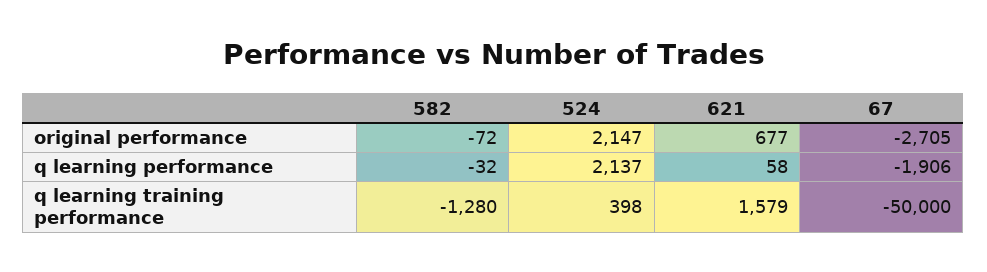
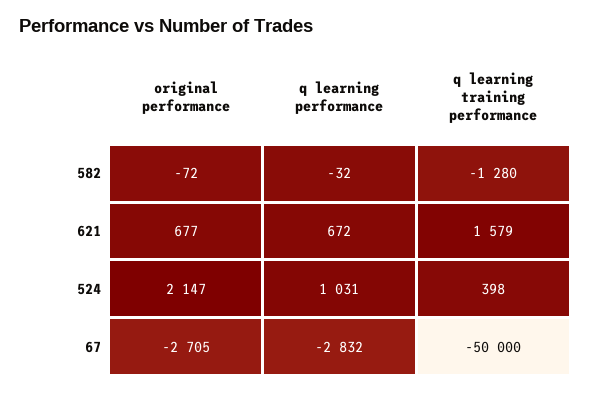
524, q learning performance: 2137 -> 1031
621, q learning performance: 58 -> 672
67, q learning performance: -1906 -> -2832

